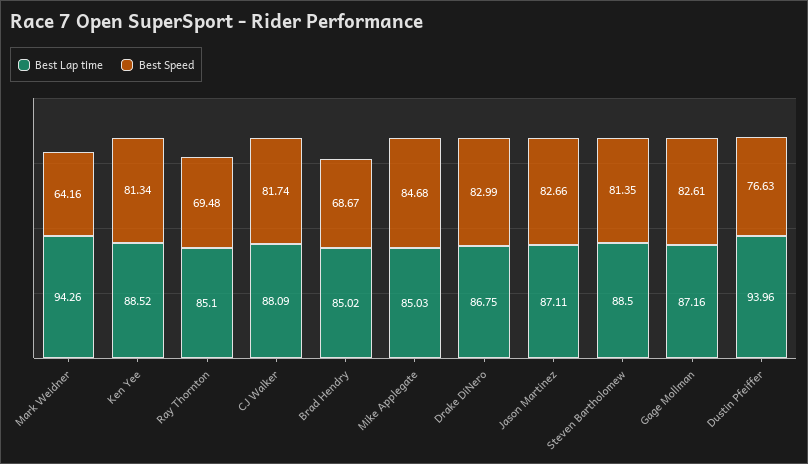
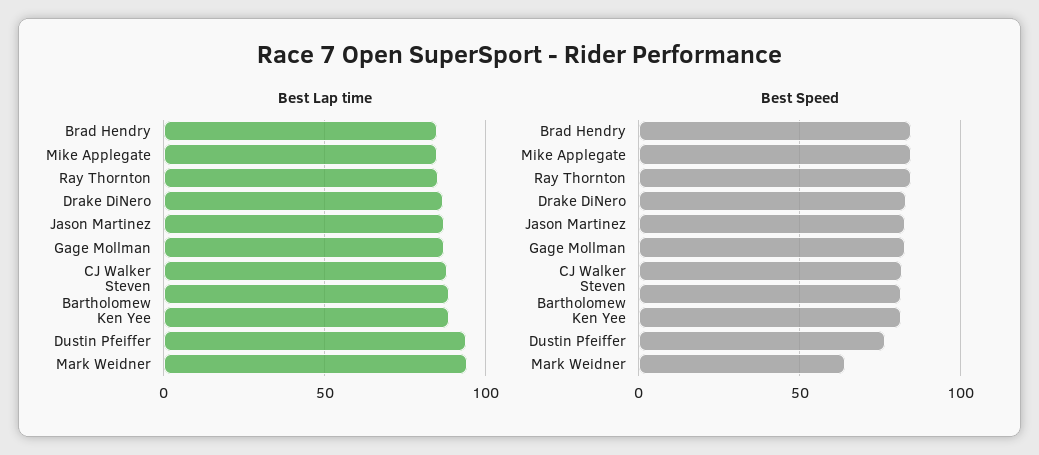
Best Speed, Ray Thornton: 69.48 -> 85
Best Speed, Brad Hendry: 68.67 -> 85

